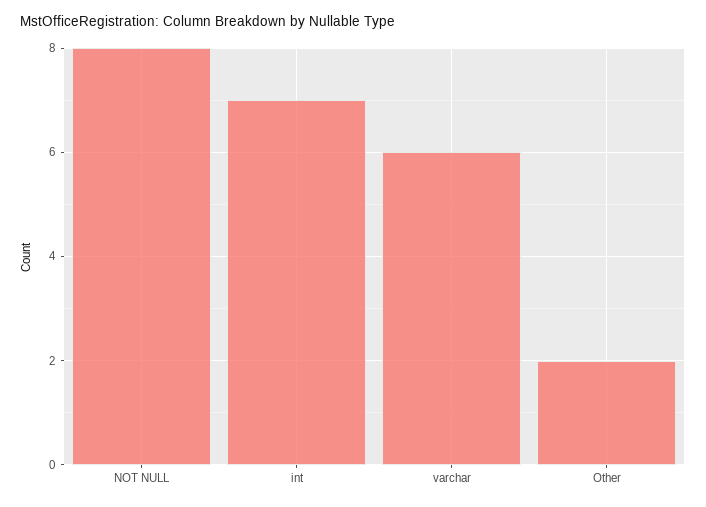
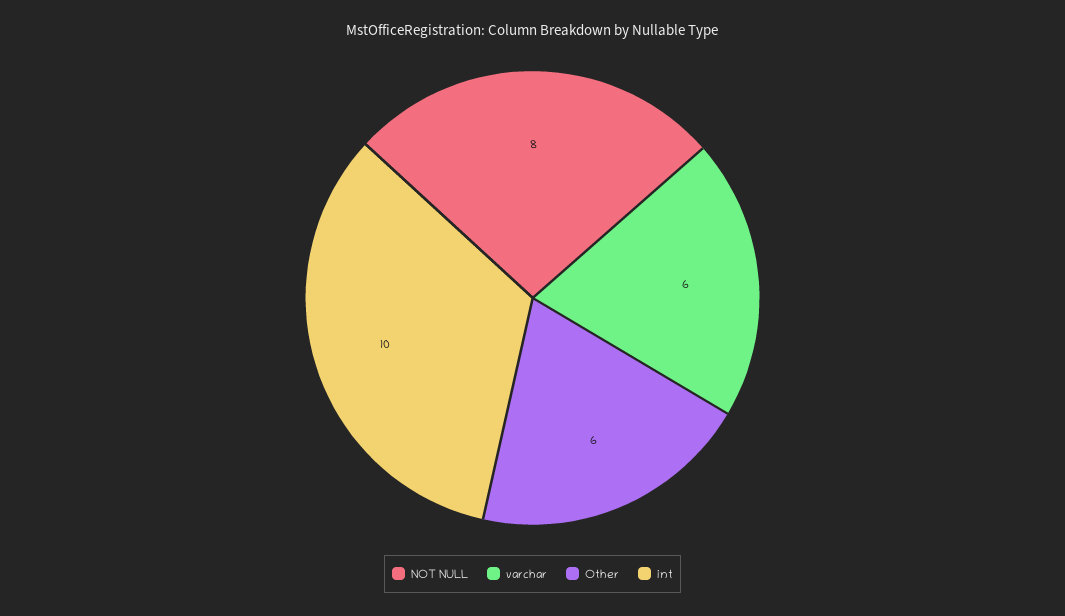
int: 7 -> 10
Other: 2 -> 6

